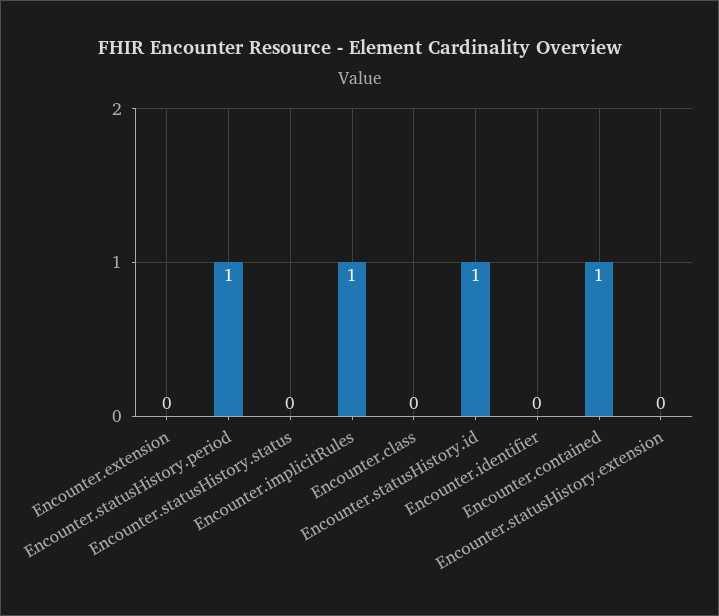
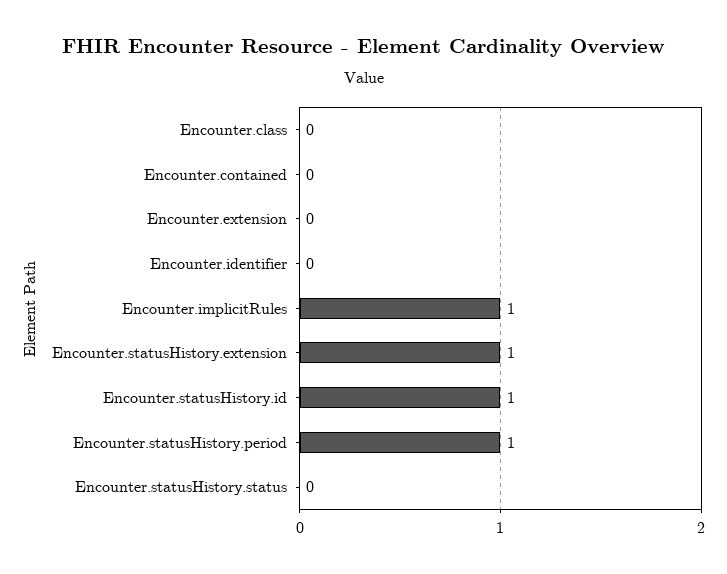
Encounter.contained: 1 -> 0
Encounter.statusHistory.extension: 0 -> 1

